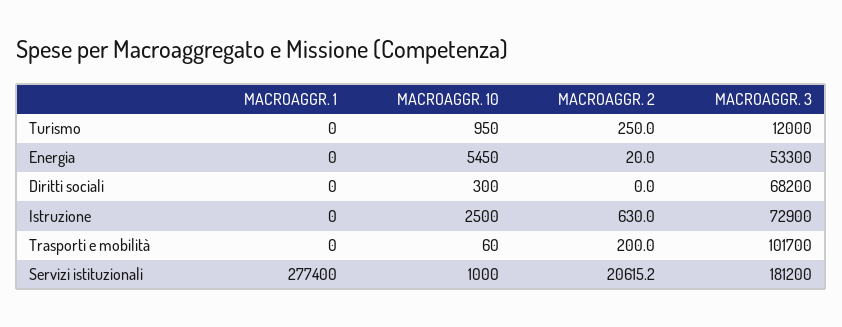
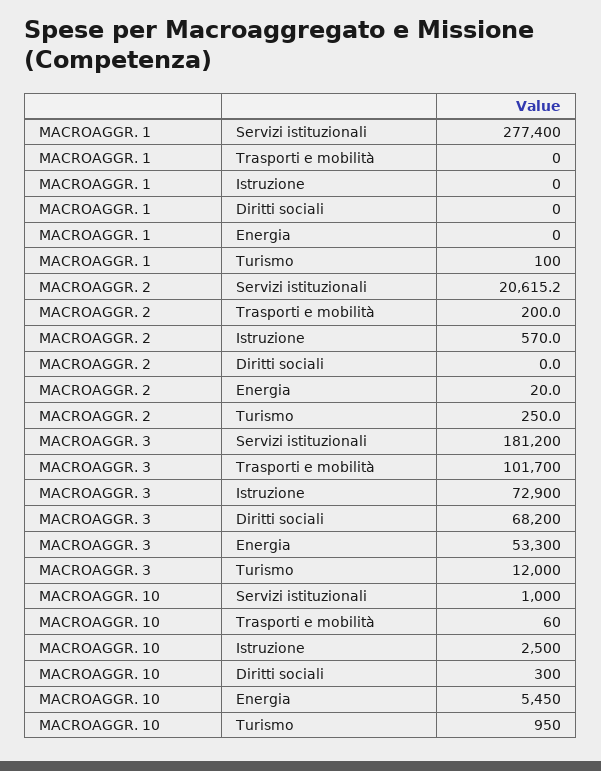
MACROAGGR. 1, Turismo: 0 -> 100
MACROAGGR. 2, Istruzione: 630 -> 570

